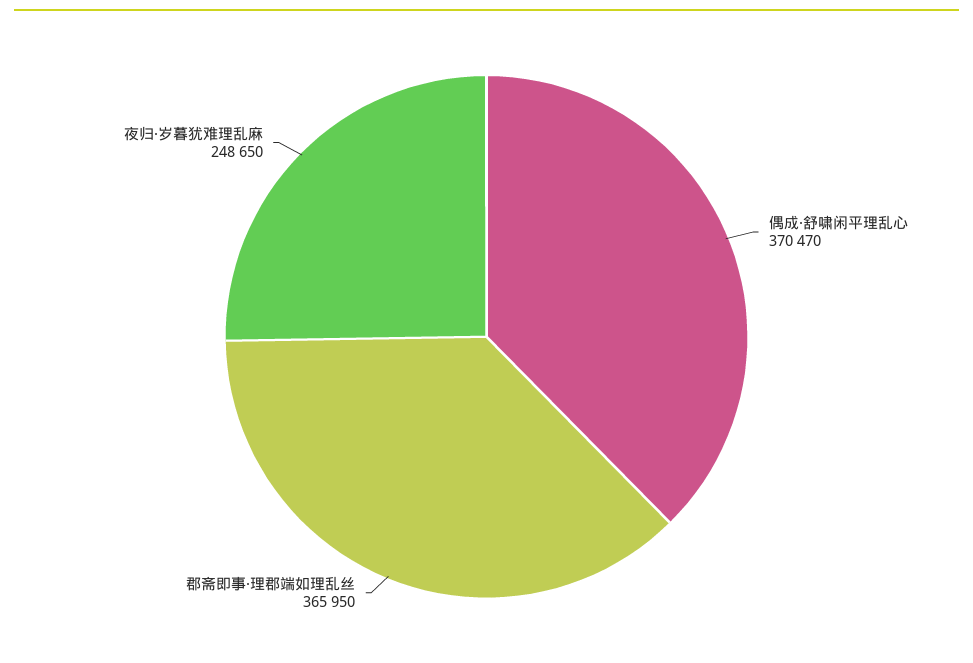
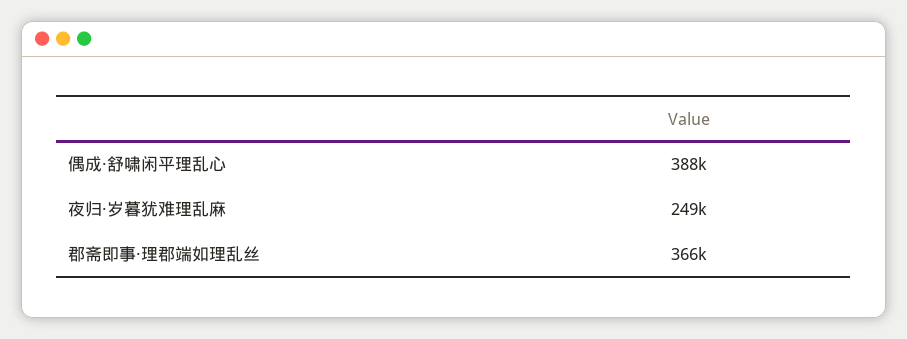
偶成·舒啸闲平理乱心: 370470 -> 388000

